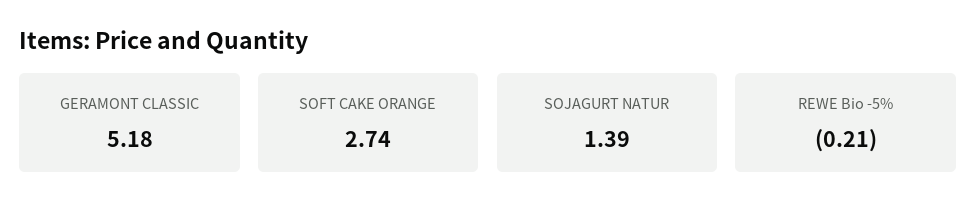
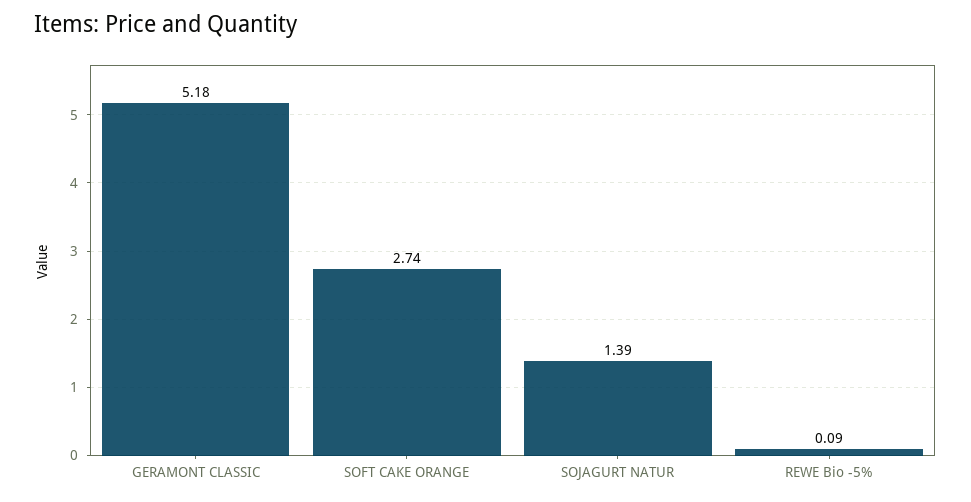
REWE Bio -5%: -0.21 -> 0.09

